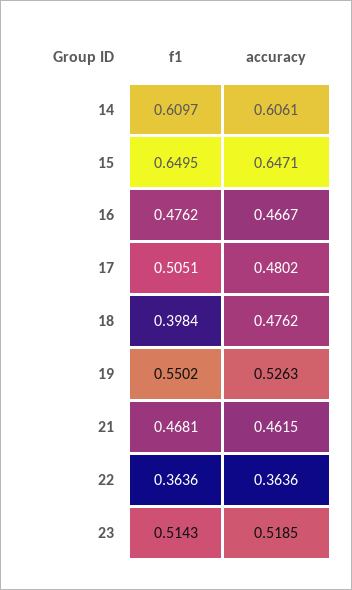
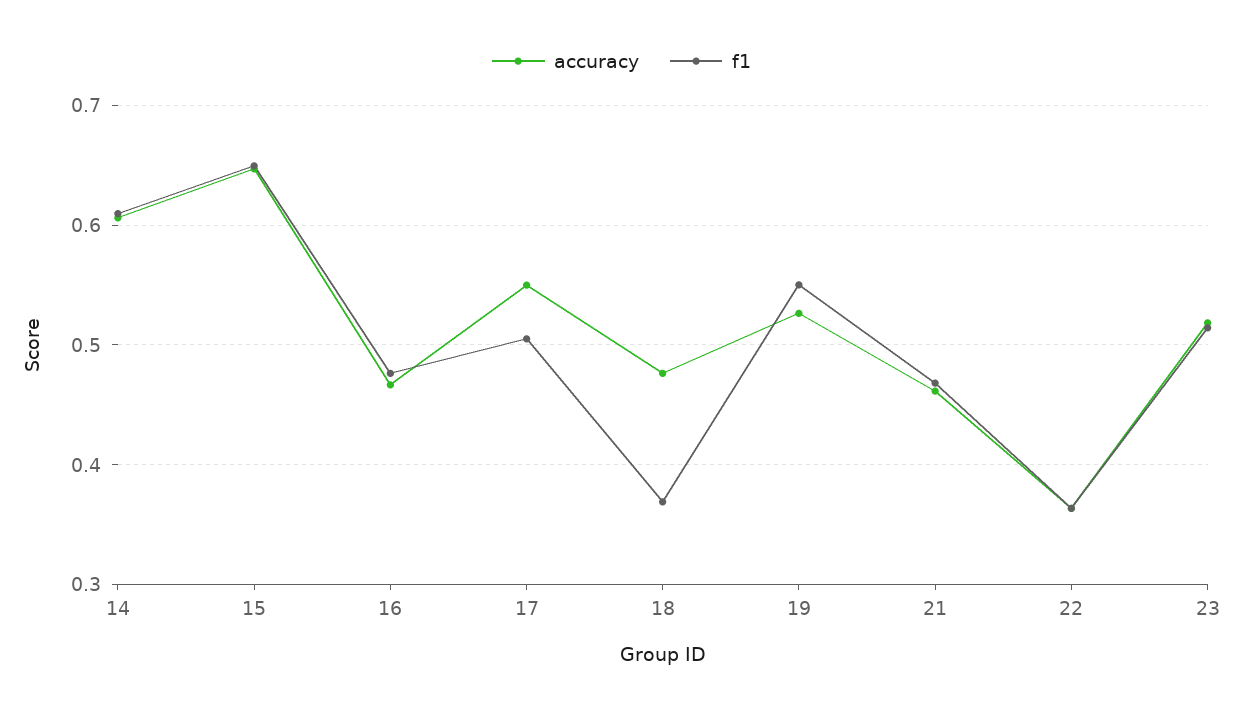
accuracy, 17: 0.4802 -> 0.55
f1, 18: 0.3984 -> 0.37

